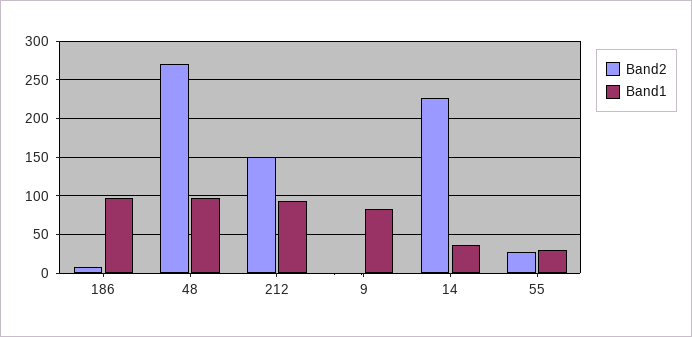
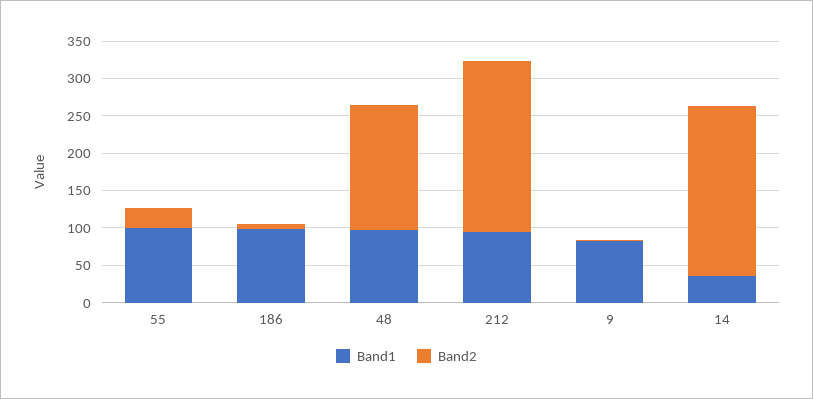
Band2, 48: 270 -> 175
Band2, 212: 150 -> 225
Band1, 55: 30 -> 100

